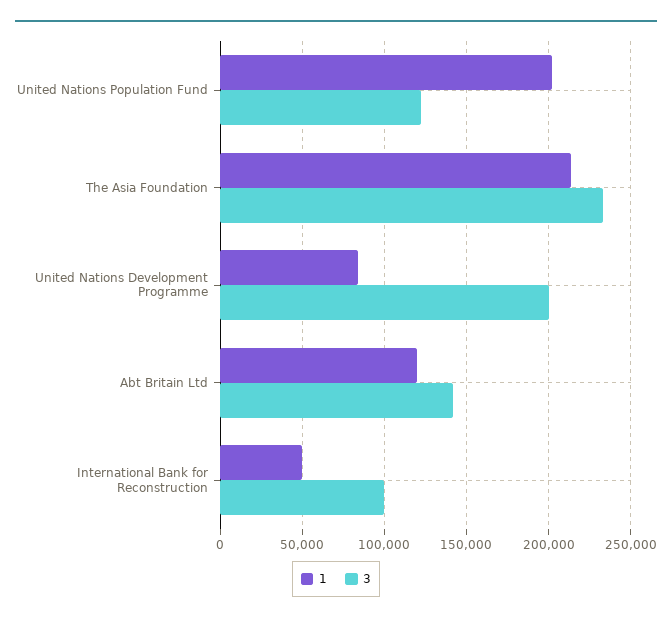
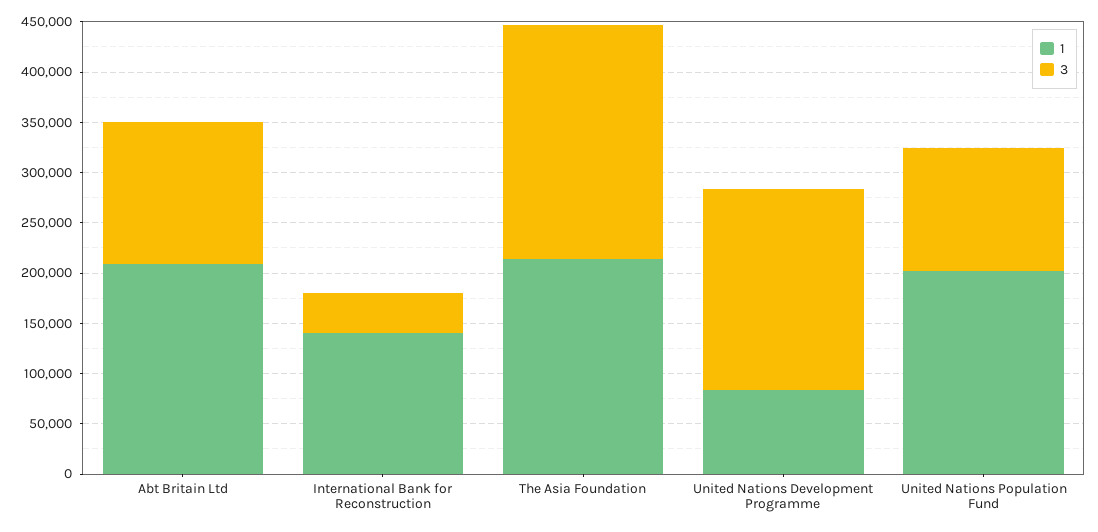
1, Abt Britain Ltd: 120000 -> 210000
1, International Bank for Reconstruction: 50000 -> 140000
3, International Bank for Reconstruction: 100000 -> 40000

